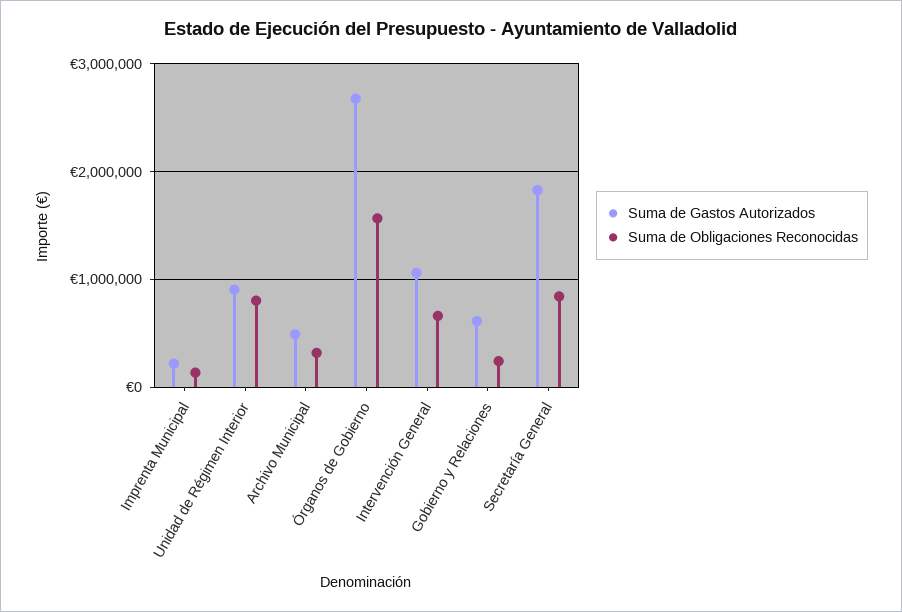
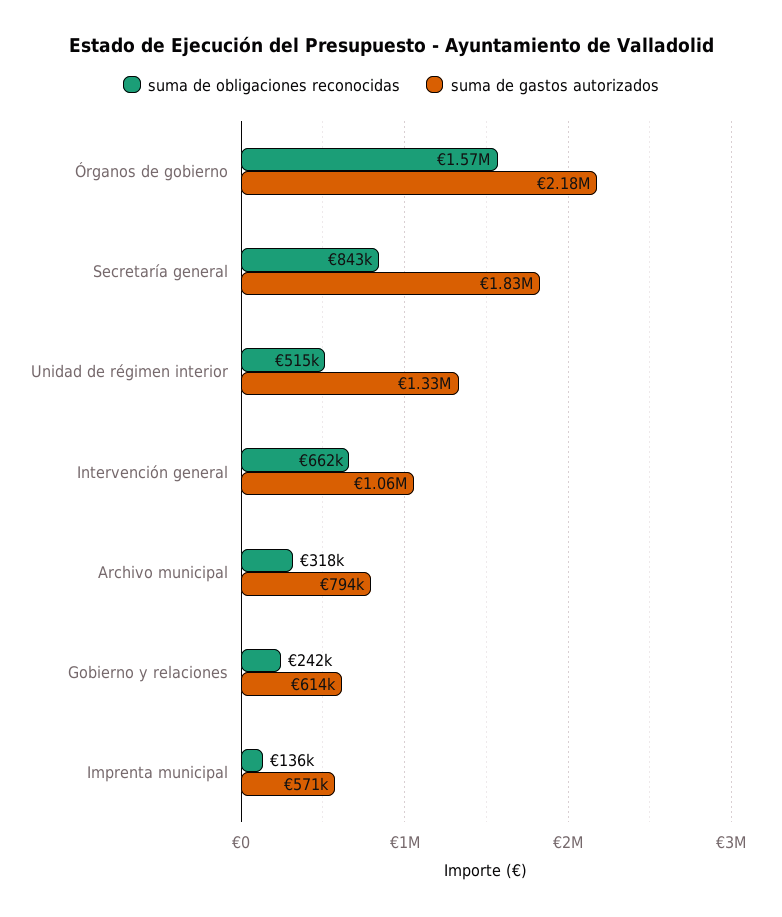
Suma de Gastos Autorizados, Imprenta Municipal: 200000 -> 571000
Suma de Gastos Autorizados, Unidad de Régimen Interior: 900000 -> 1330000
Suma de Obligaciones Reconocidas, Unidad de Régimen Interior: 800000 -> 515000
Suma de Gastos Autorizados, Archivo Municipal: 500000 -> 794000
Suma de Gastos Autorizados, Órganos de Gobierno: 2700000 -> 2180000

